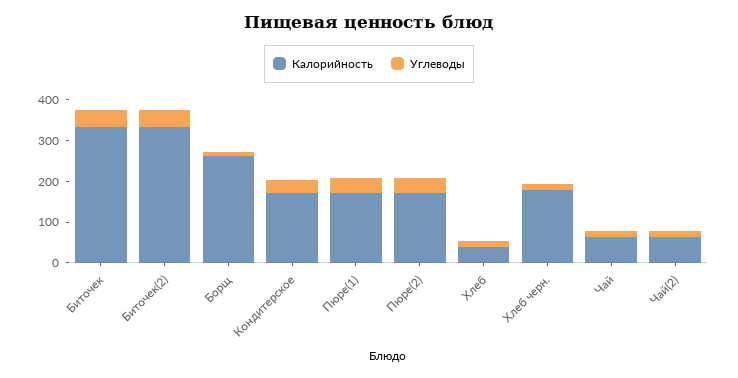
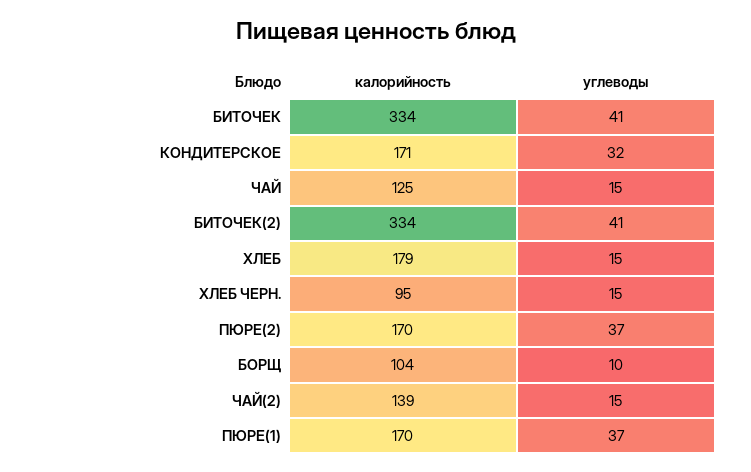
Калорийность, Борщ: 260 -> 104
Калорийность, Хлеб: 40 -> 179
Калорийность, Хлеб черн.: 180 -> 95
Калорийность, Чай: 60 -> 125
Калорийность, Чай(2): 60 -> 139

